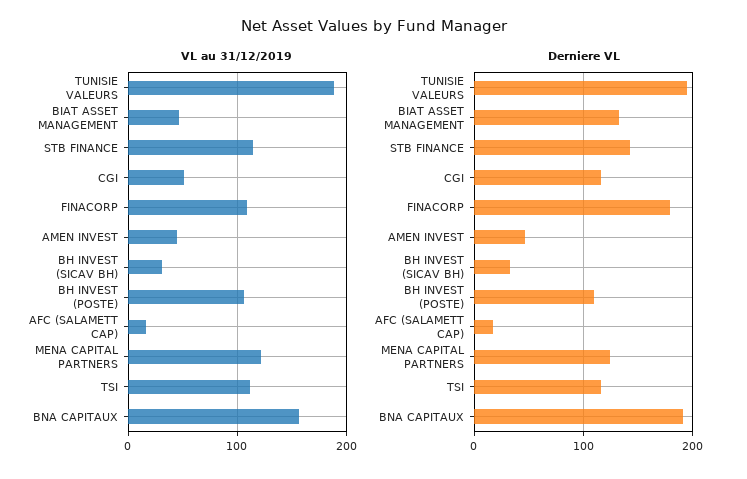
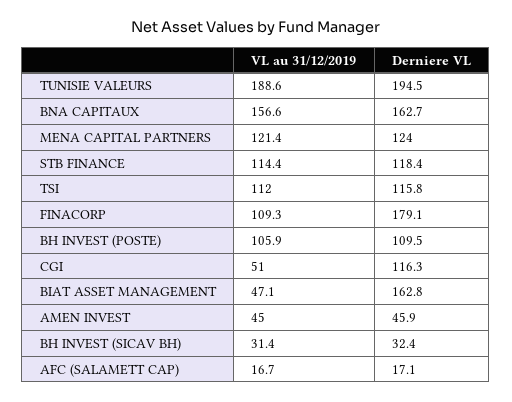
Derniere VL, BIAT ASSET MANAGEMENT: 130 -> 162.8
Derniere VL, STB FINANCE: 140 -> 118.4
Derniere VL, BNA CAPITAUX: 190 -> 162.7

